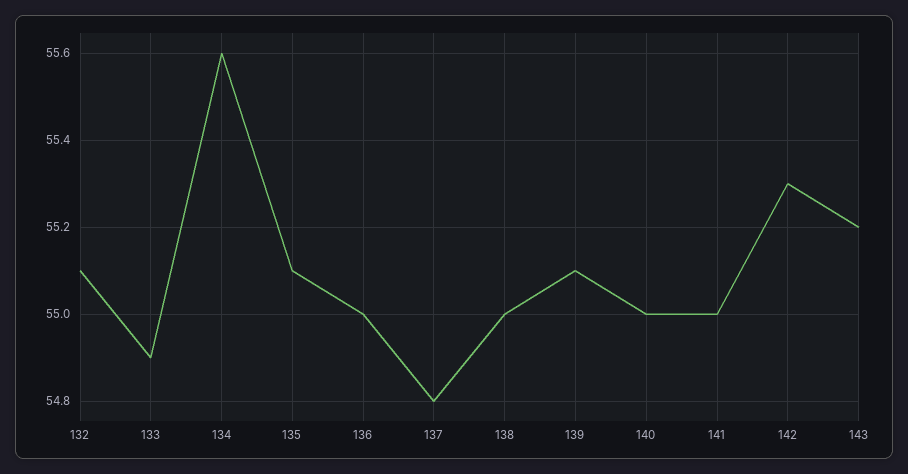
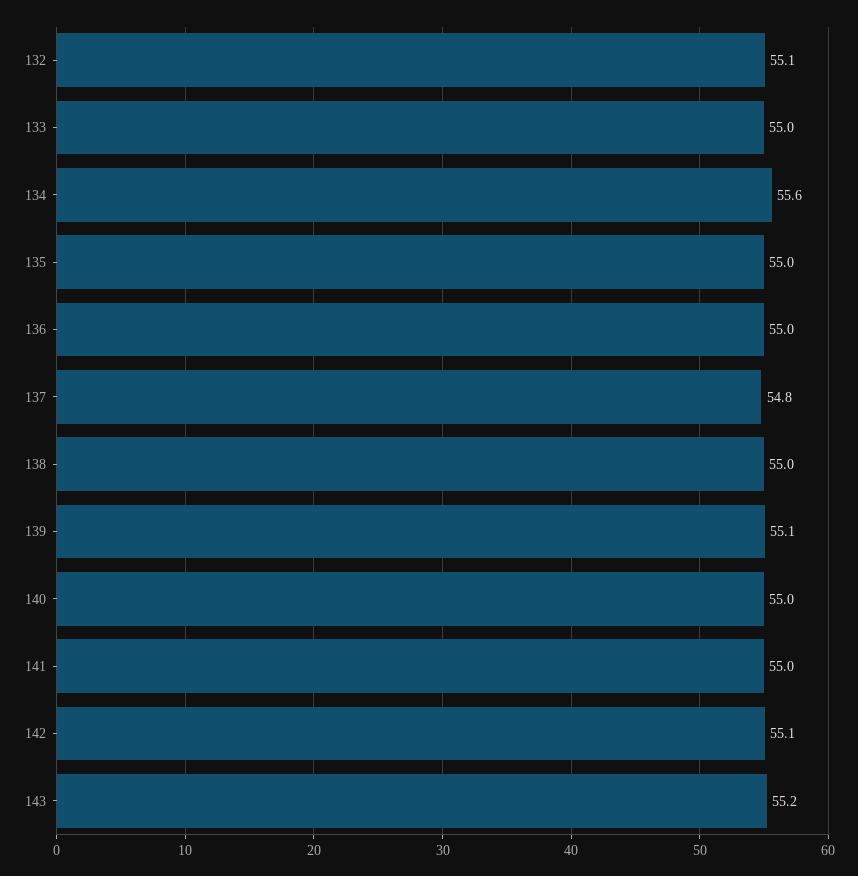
133: 54.9 -> 55
135: 55.1 -> 55
142: 55.3 -> 55.1

